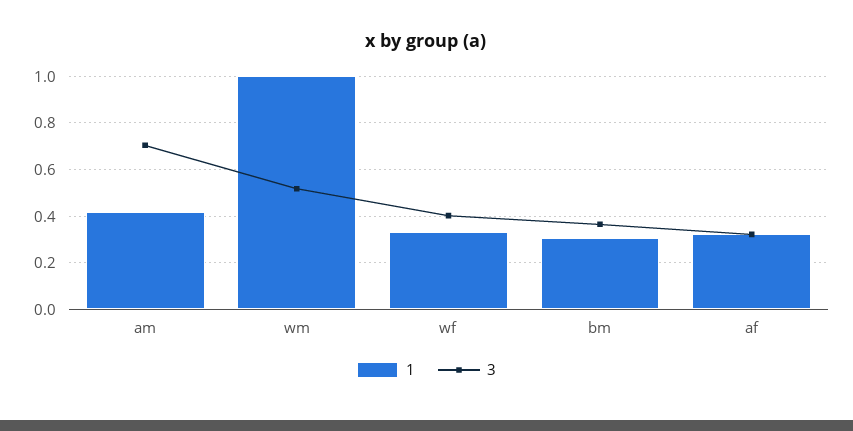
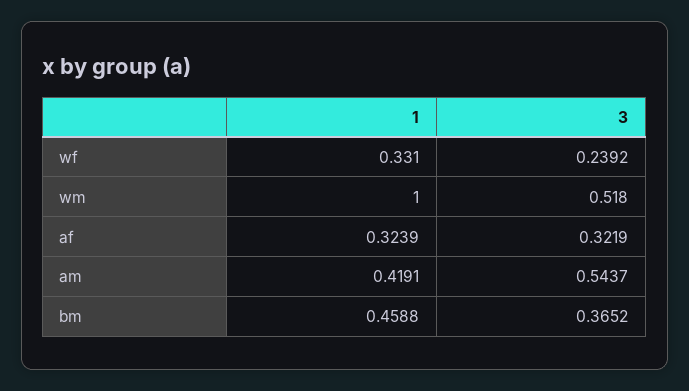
3, am: 0.7 -> 0.5437
3, wf: 0.4 -> 0.2392
1, bm: 0.3 -> 0.4588

